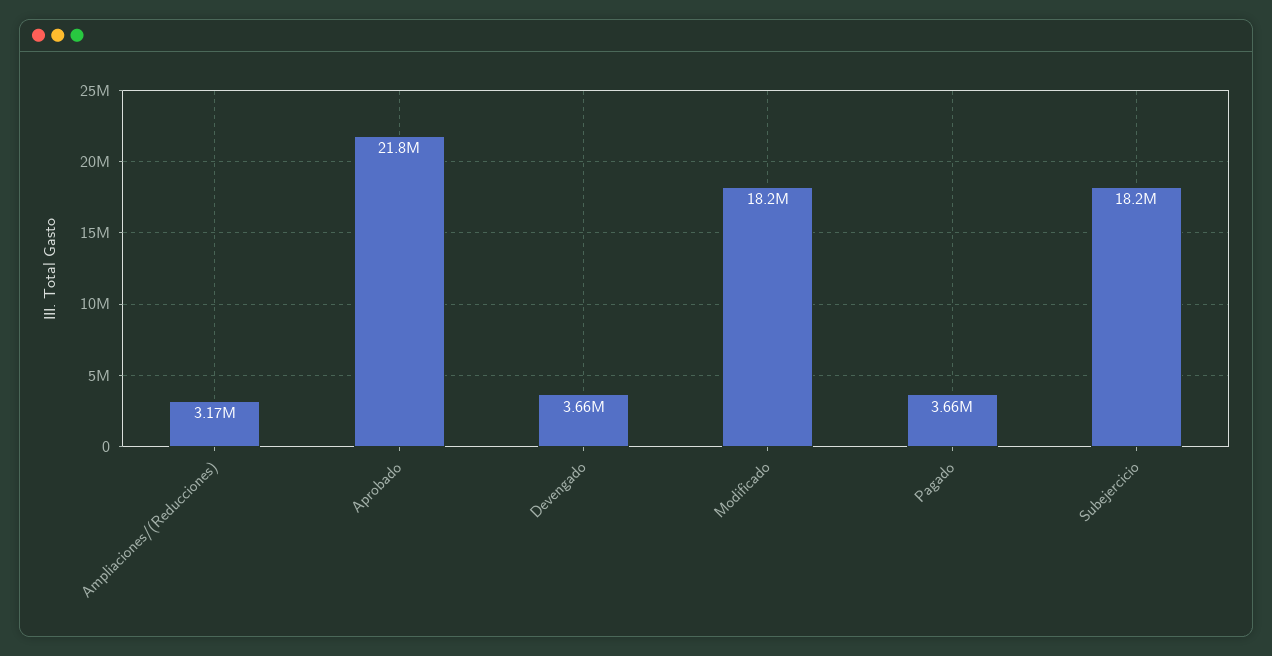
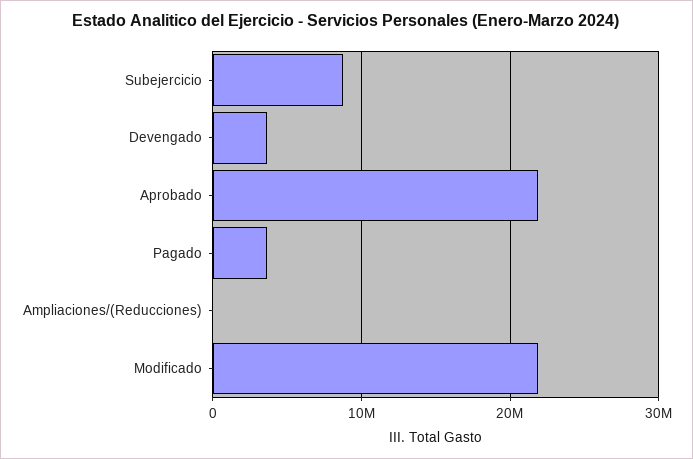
Ampliaciones/(Reducciones): 3170000 -> 0
Modificado: 18200000 -> 22000000
Subejercicio: 18200000 -> 9000000

